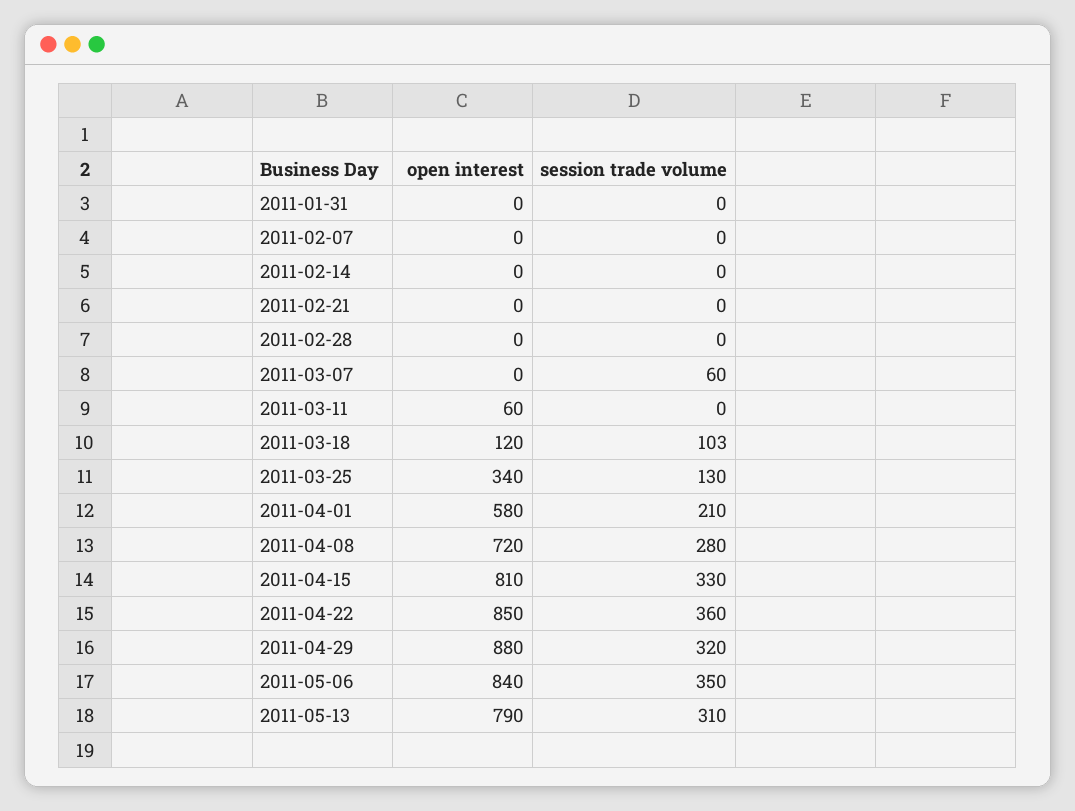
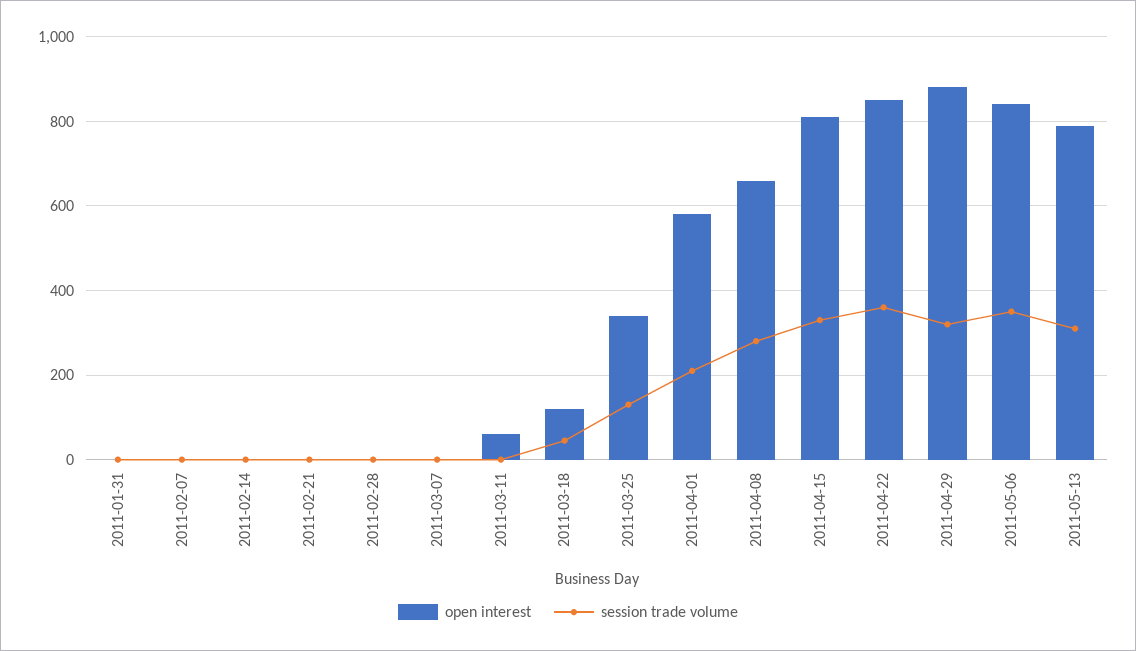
session trade volume, 2011-03-07: 60 -> 0
session trade volume, 2011-03-18: 103 -> 40
open interest, 2011-04-08: 720 -> 660

